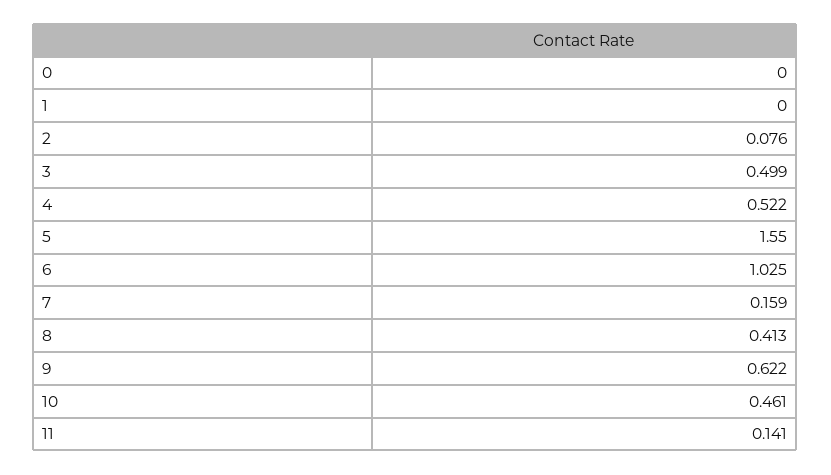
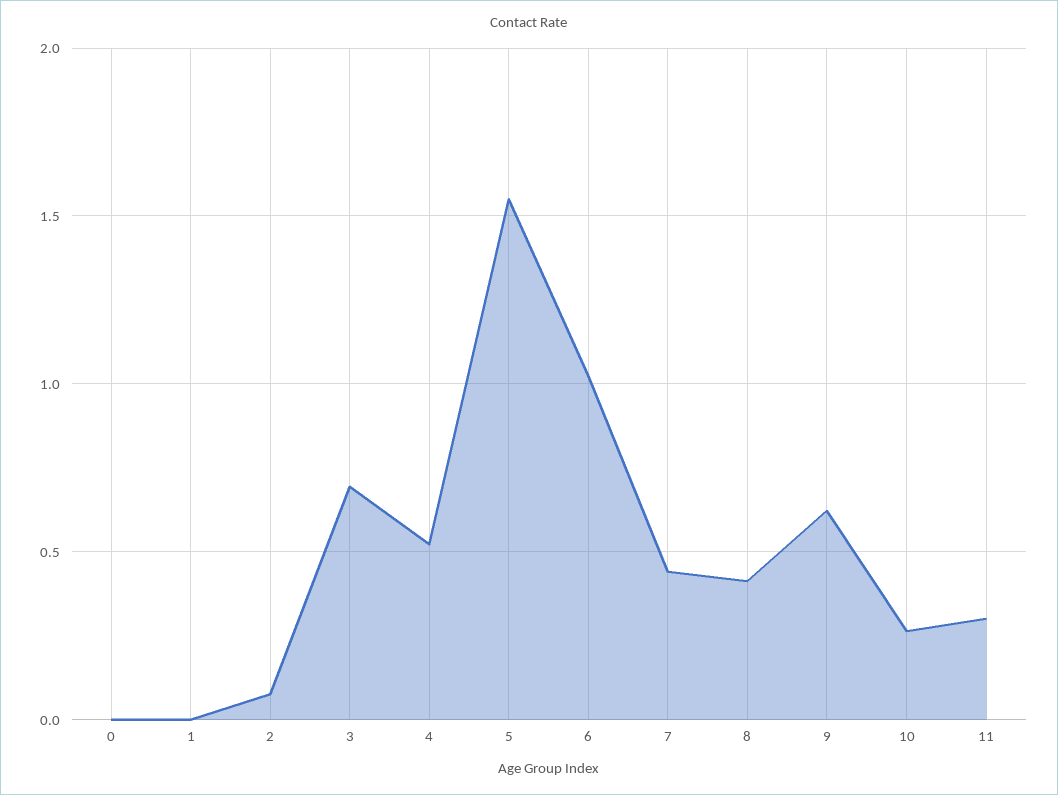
3: 0.499 -> 0.7
7: 0.159 -> 0.45
10: 0.461 -> 0.25
11: 0.141 -> 0.3

